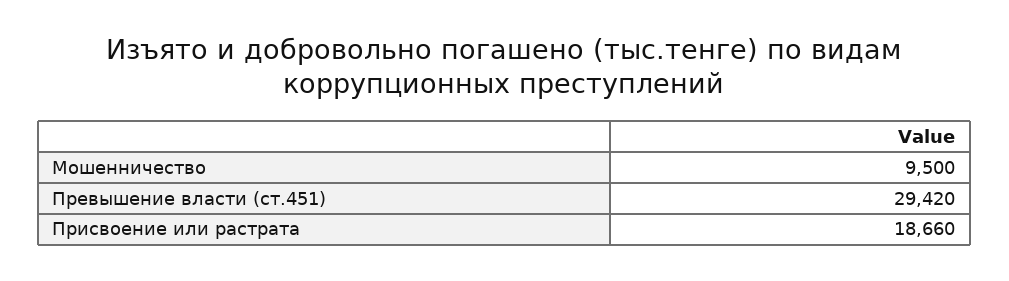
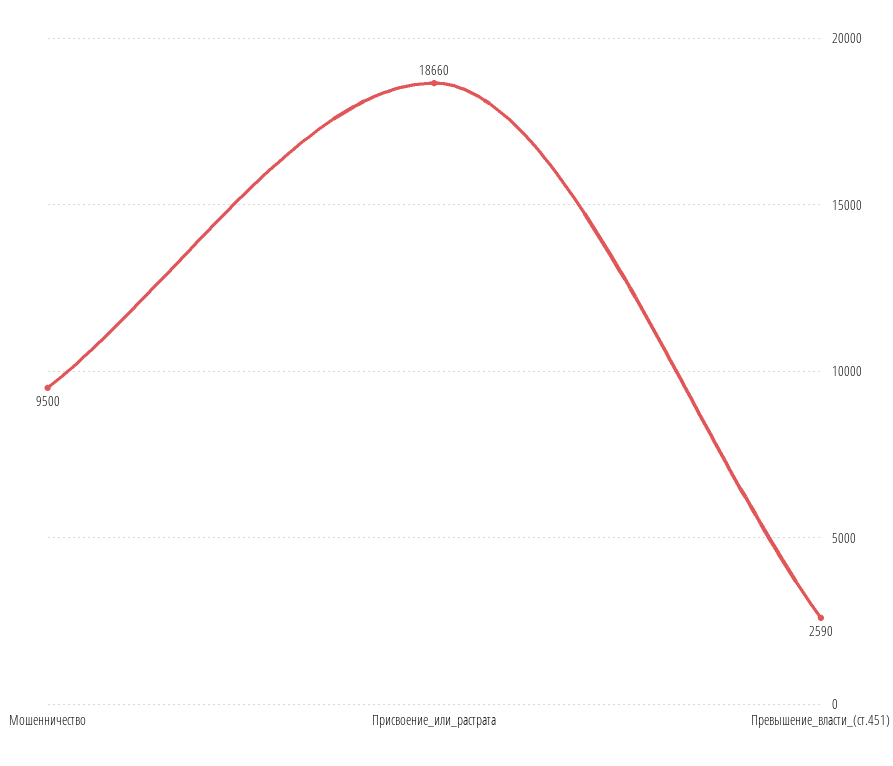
Превышение власти (ст.451): 29420 -> 2590

